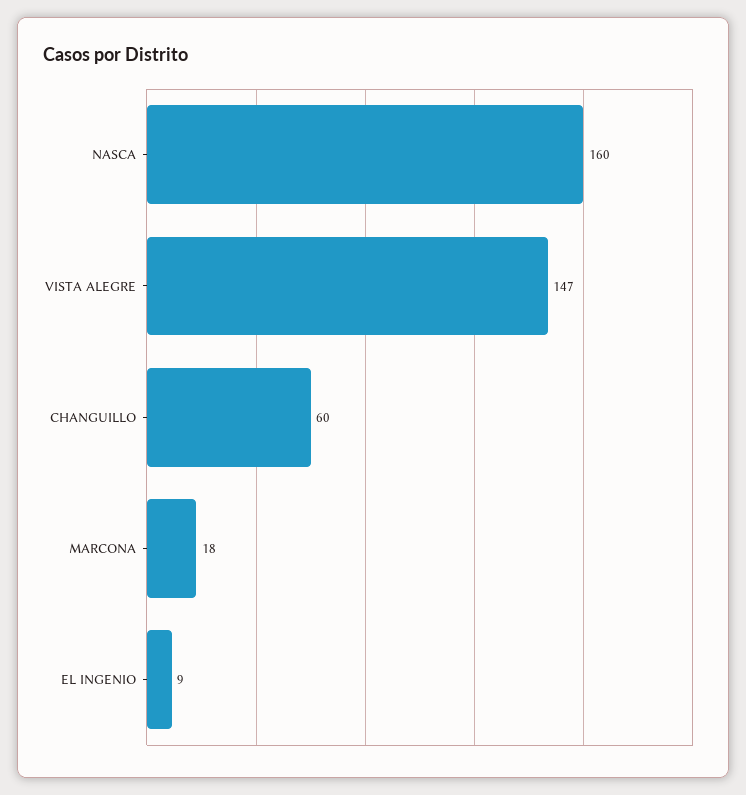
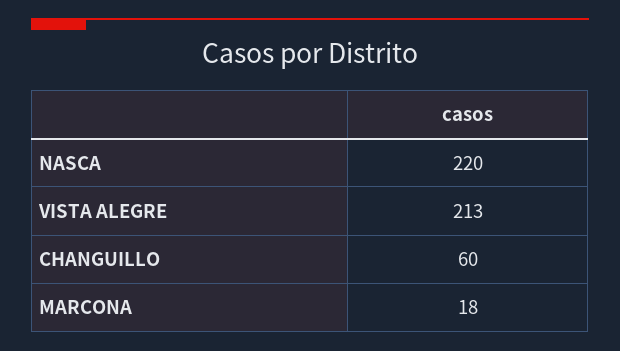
NASCA: 160 -> 220
VISTA ALEGRE: 147 -> 213
EL INGENIO: 9 -> none

